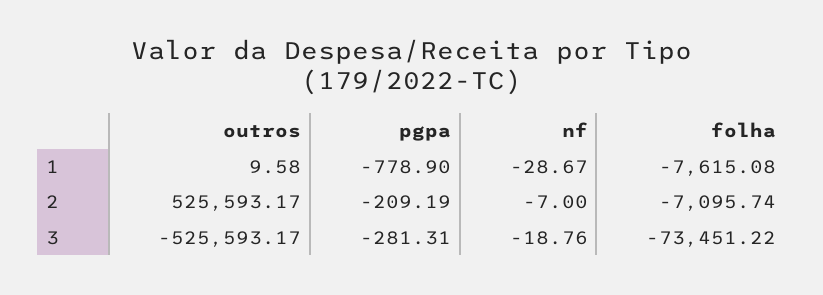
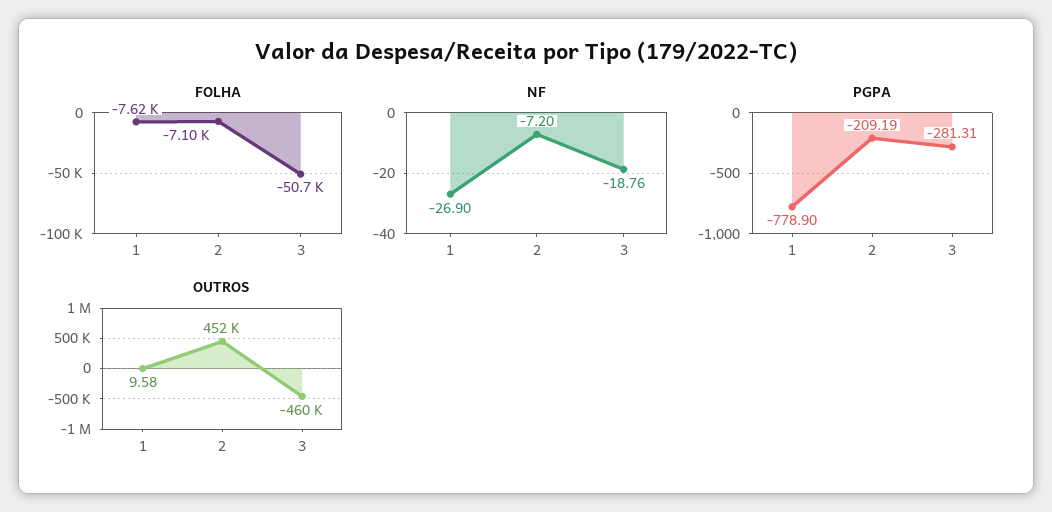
nf, 1: -28.67 -> -26.9
outros, 2: 525593.17 -> 452000
nf, 2: -7 -> -7.2
outros, 3: -525593.17 -> -460000
folha, 3: -73451.22 -> -50700

